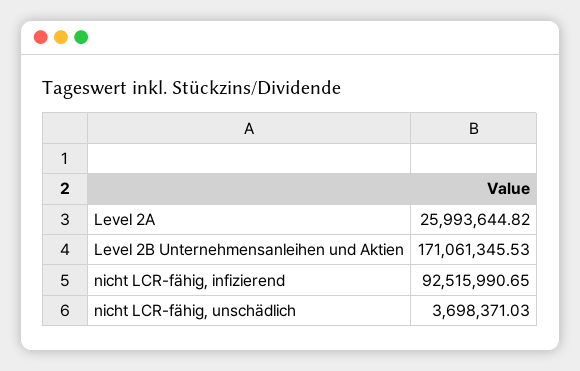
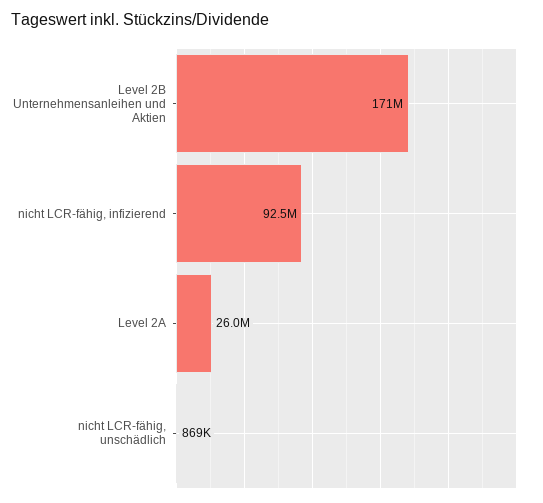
nicht LCR-fähig, unschädlich: 3698371.03 -> 869000

